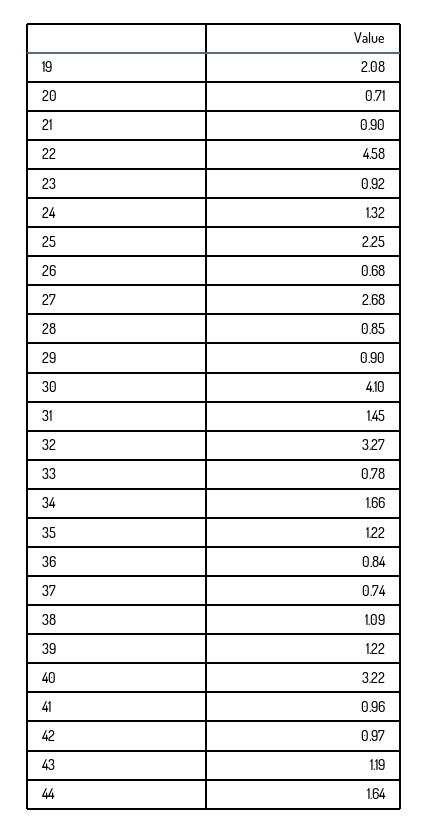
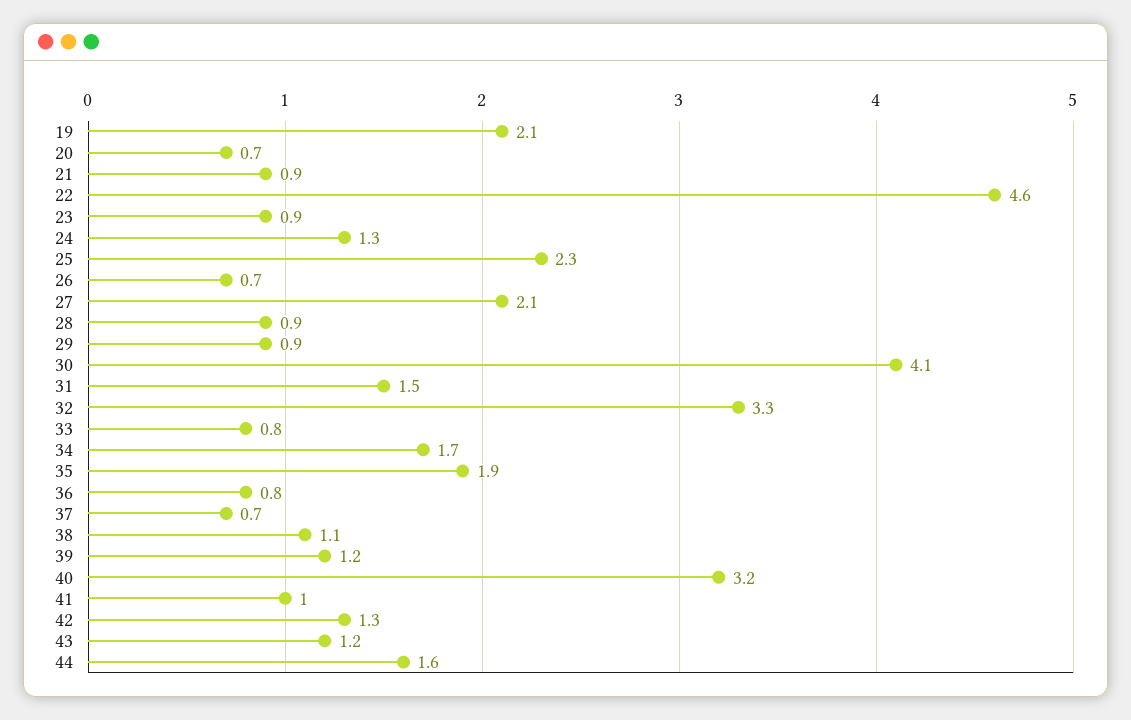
27: 2.68 -> 2.1
35: 1.22 -> 1.9
42: 0.97 -> 1.3

